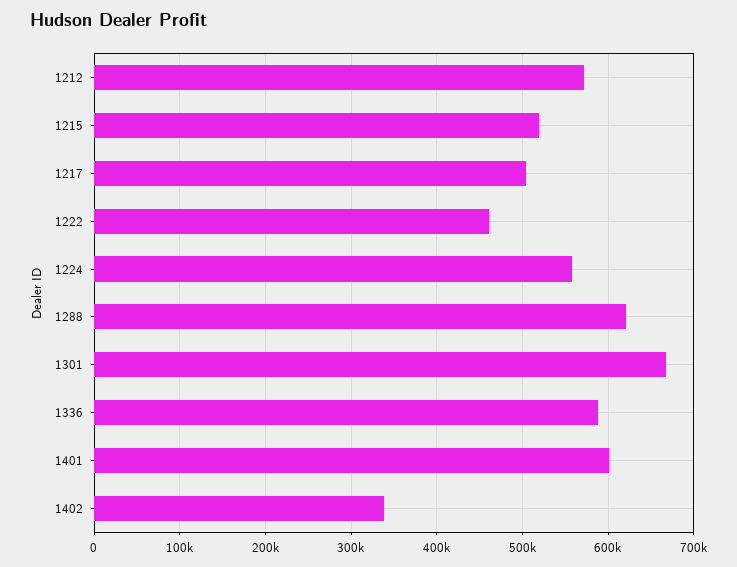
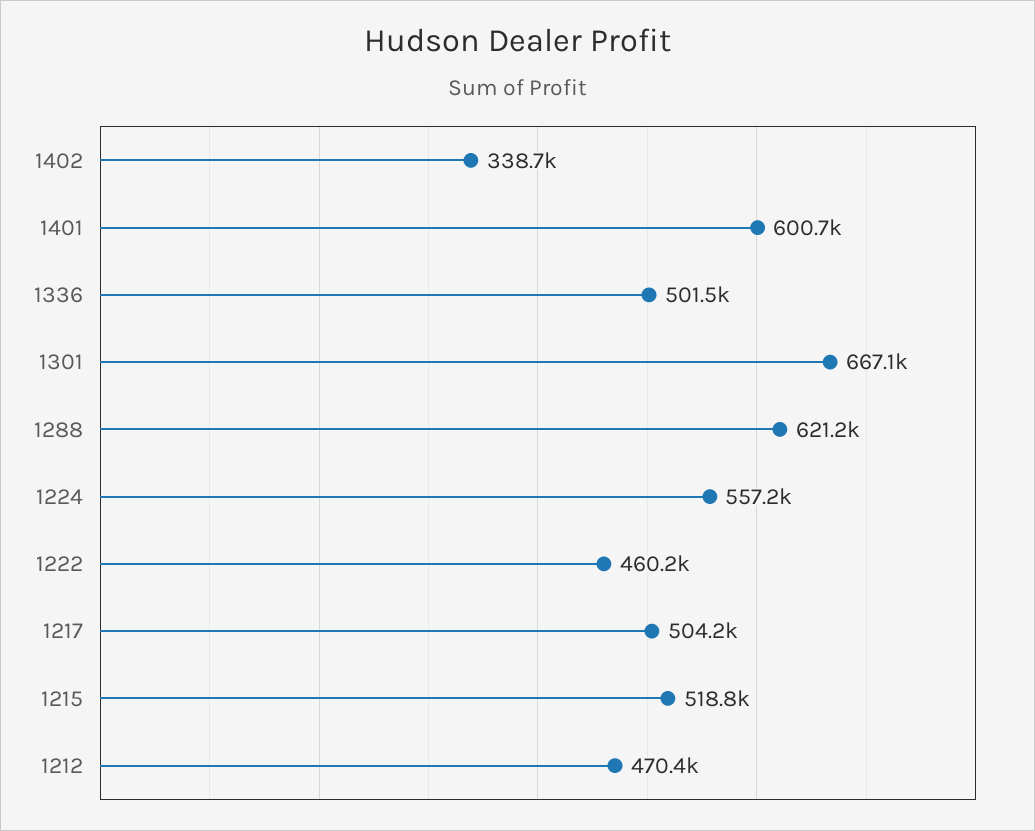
1212: 570000 -> 470400
1336: 590000 -> 501500

